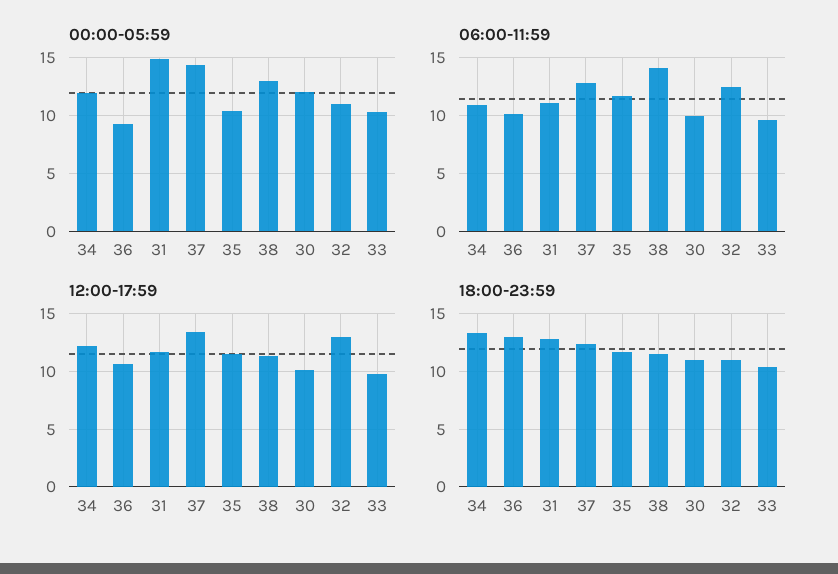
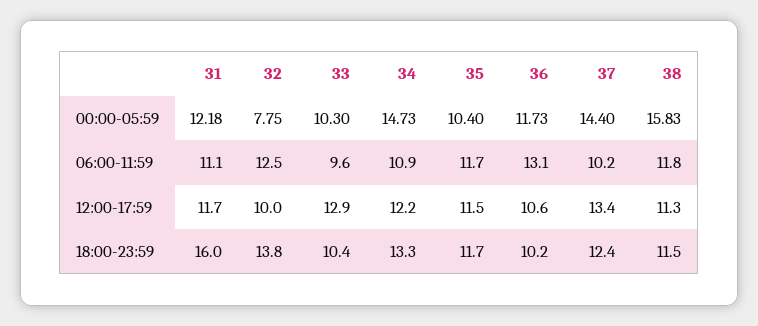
00:00-05:59, 34: 12 -> 14.73
00:00-05:59, 36: 9 -> 11.73
00:00-05:59, 31: 15 -> 12.18
00:00-05:59, 38: 13 -> 15.83
00:00-05:59, 30: 12 -> none
00:00-05:59, 32: 11 -> 7.75
06:00-11:59, 36: 10 -> 13.1
06:00-11:59, 37: 13 -> 10.2
06:00-11:59, 38: 14 -> 11.8
06:00-11:59, 30: 10 -> none
12:00-17:59, 30: 10 -> none
12:00-17:59, 32: 13 -> 10
12:00-17:59, 33: 10 -> 12.9
18:00-23:59, 36: 13 -> 10.2
18:00-23:59, 31: 13 -> 16
18:00-23:59, 30: 11 -> none
18:00-23:59, 32: 11 -> 13.8

